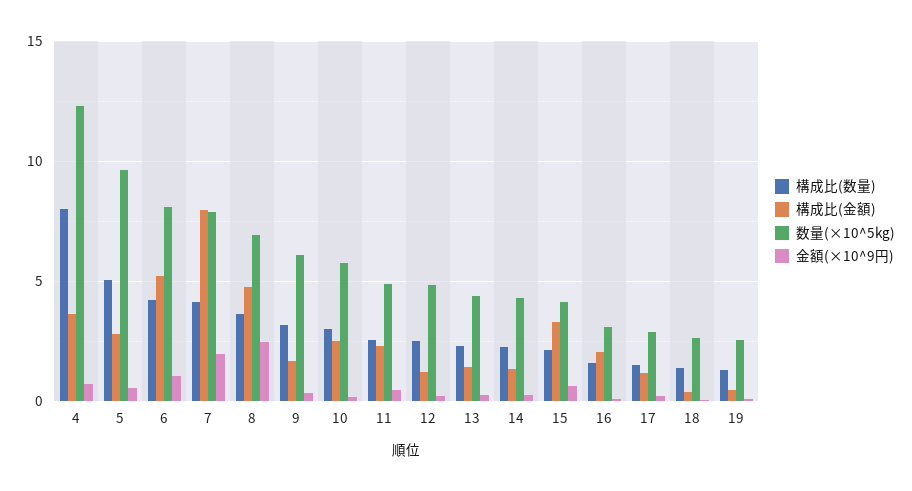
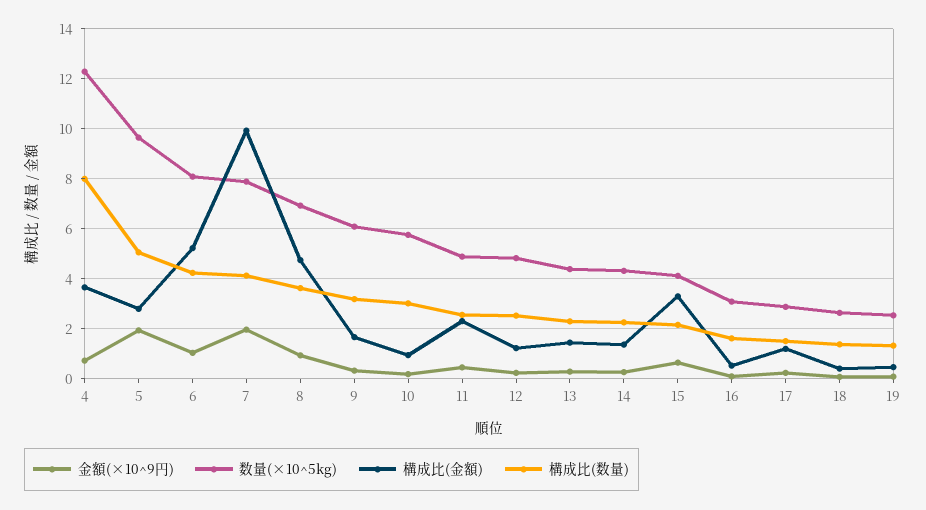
金額(×10^9円), 5: 0.5 -> 2
構成比(金額), 7: 8 -> 10
金額(×10^9円), 8: 2.5 -> 1
構成比(金額), 10: 2.5 -> 1
構成比(金額), 16: 2 -> 0.5

